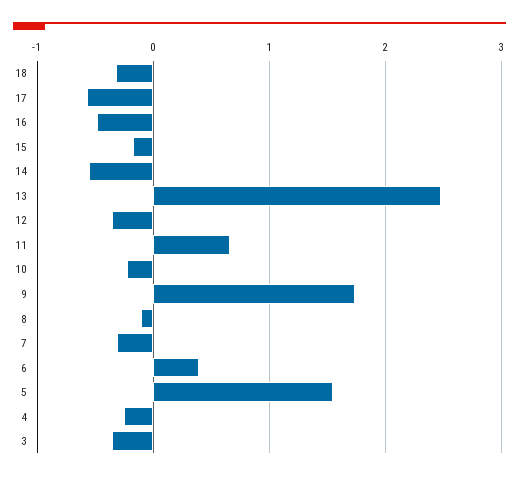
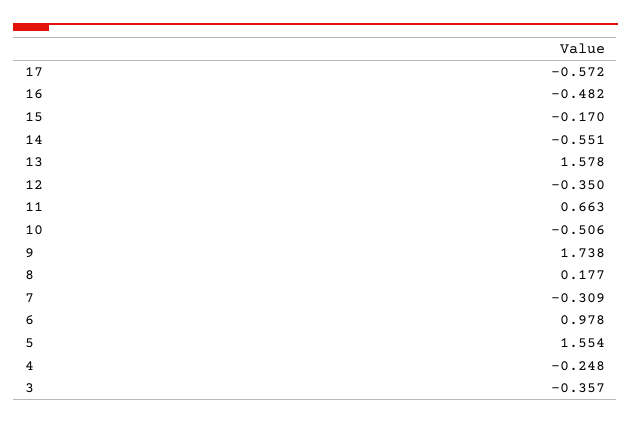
18: -0.3 -> none
13: 2.5 -> 1.578
10: -0.2 -> -0.506
8: -0.1 -> 0.177
6: 0.4 -> 0.978

